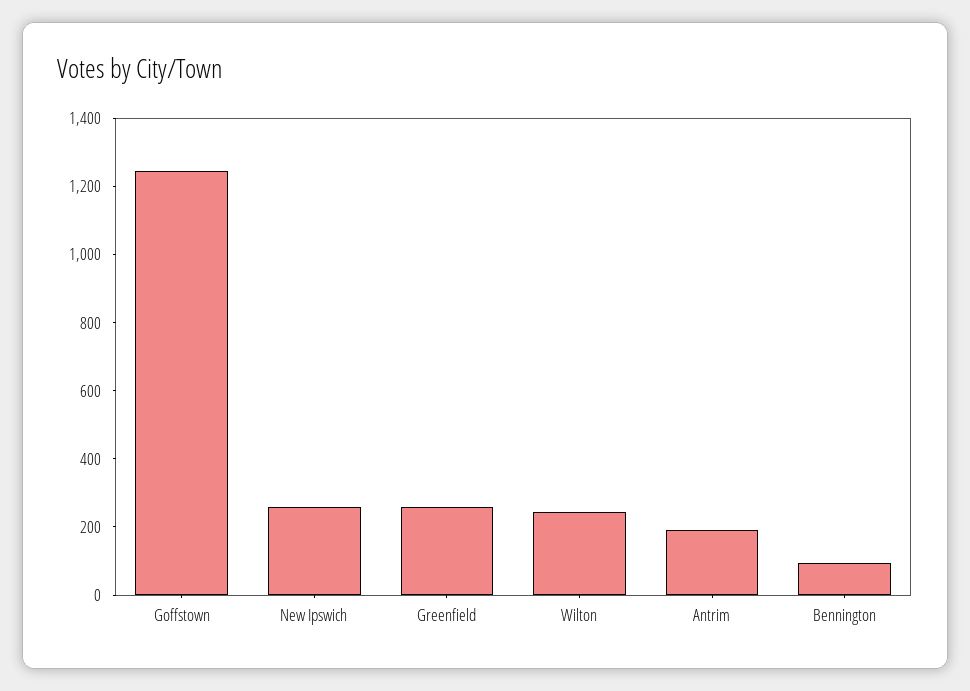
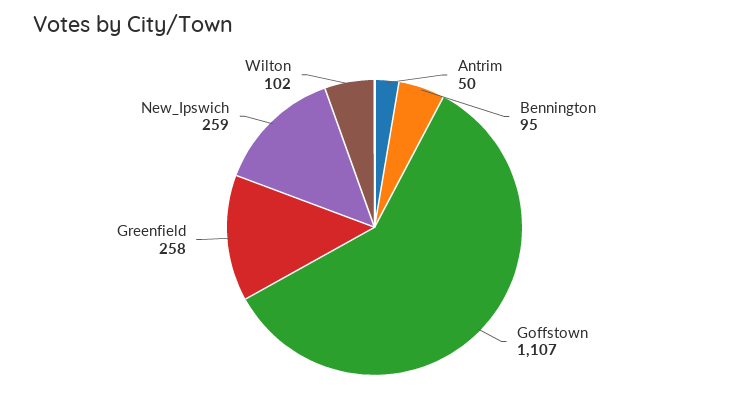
Goffstown: 1250 -> 1107
Wilton: 250 -> 102
Antrim: 200 -> 50

